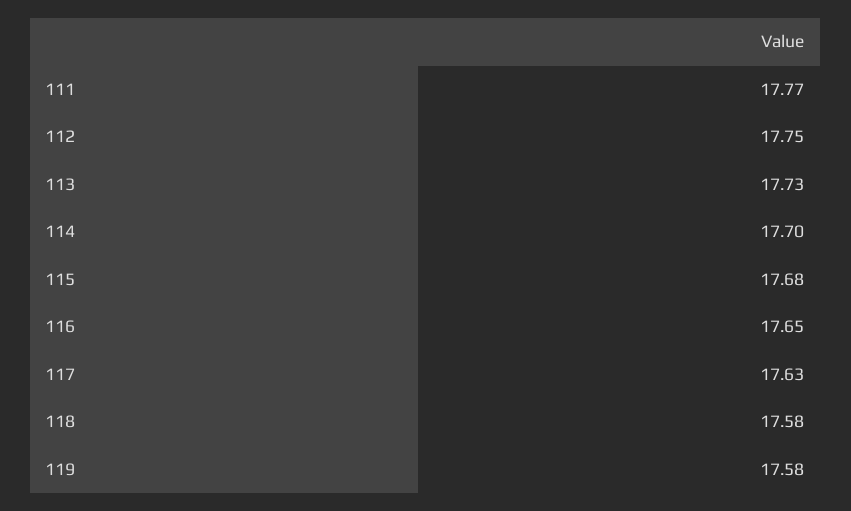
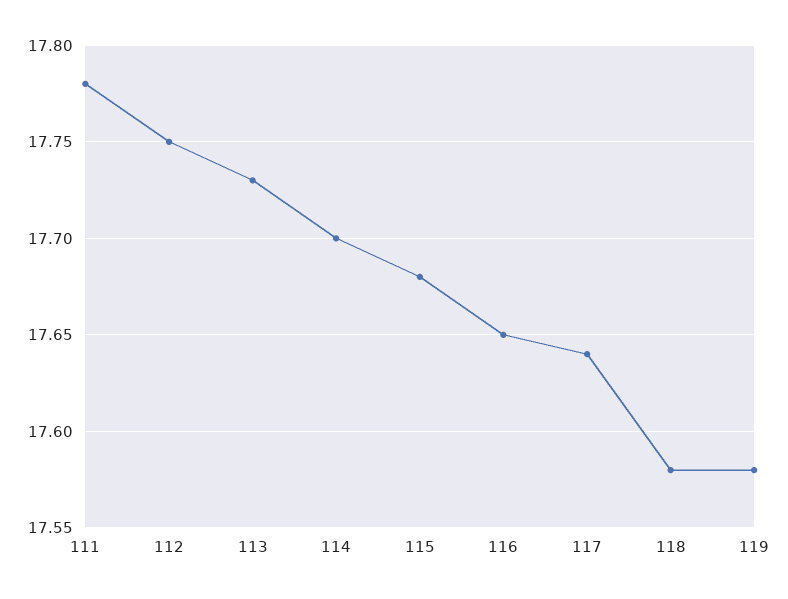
111: 17.77 -> 17.78
117: 17.63 -> 17.64

